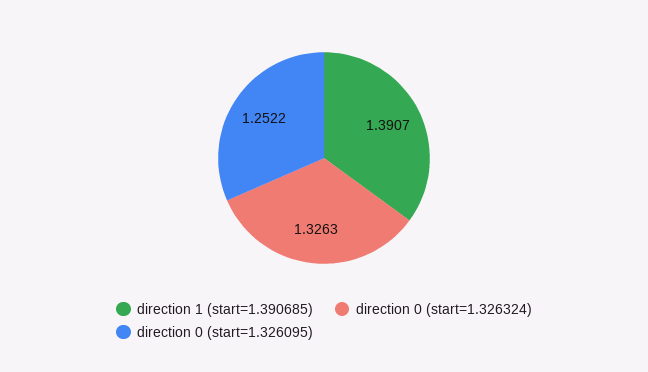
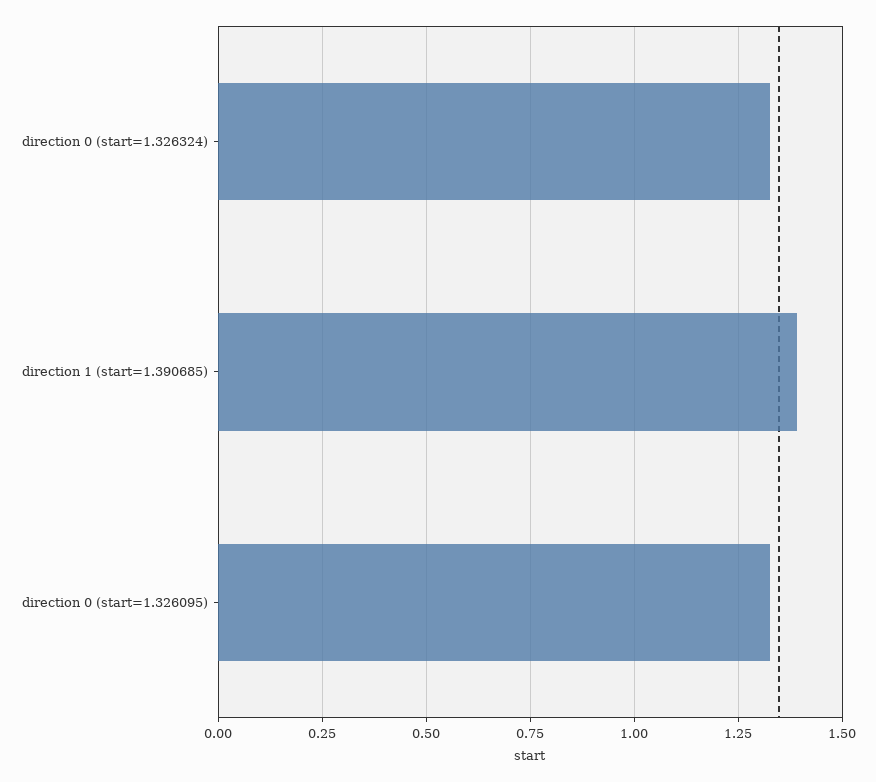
direction 0 (start=1.326095): 1.2522 -> 1.325

